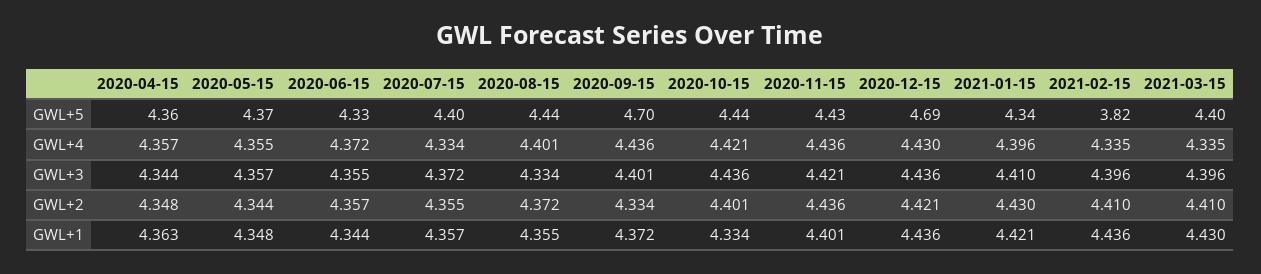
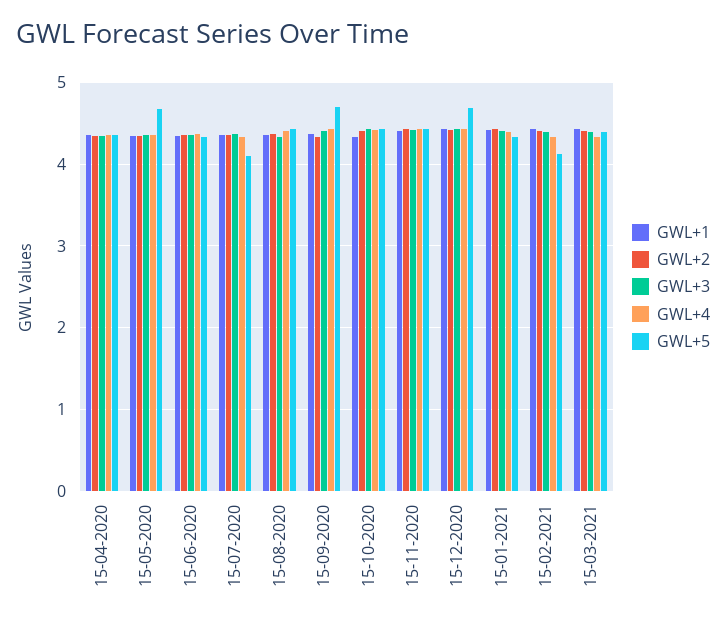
GWL+5, 2020-05-15: 4.37 -> 4.7
GWL+5, 2020-07-15: 4.4 -> 4.1
GWL+5, 2021-02-15: 3.82 -> 4.1

